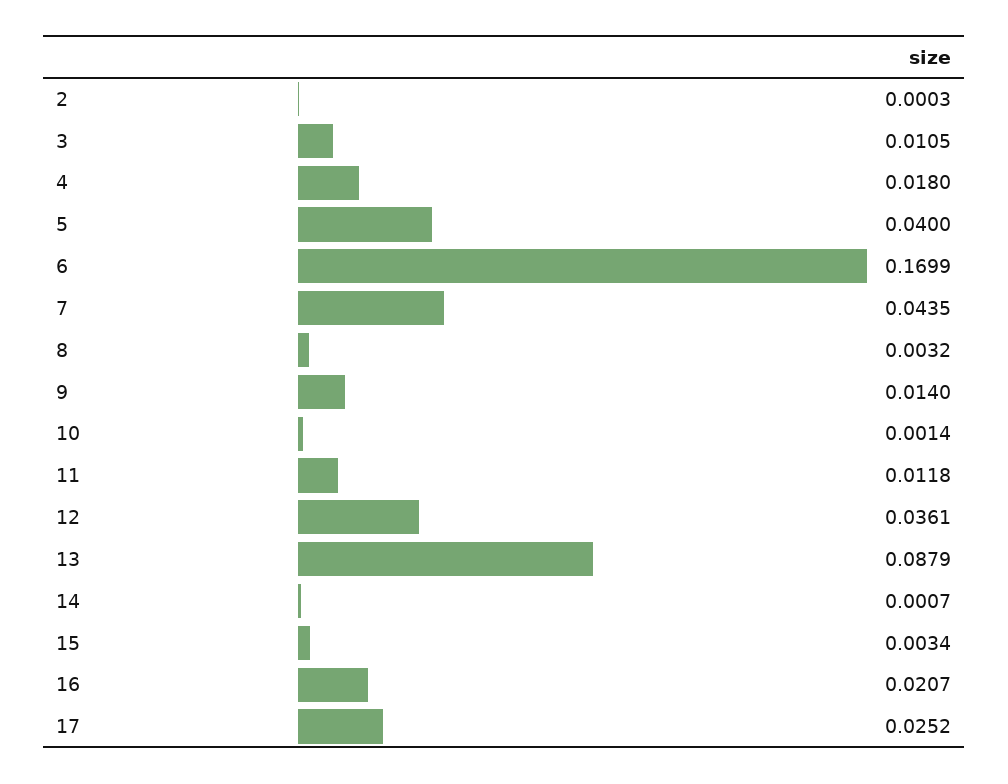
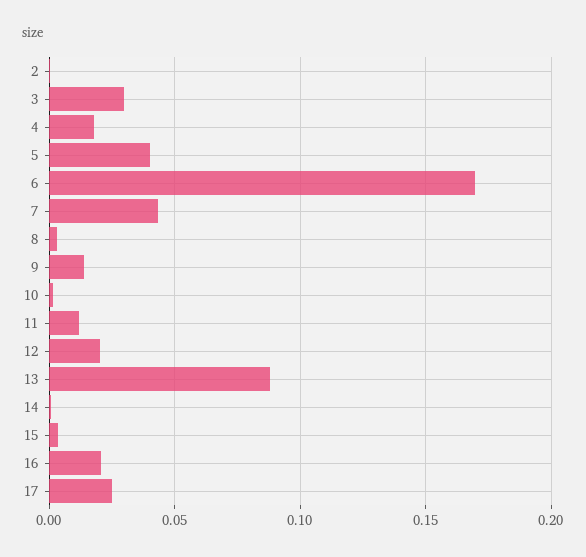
3: 0.0105 -> 0.03
12: 0.0361 -> 0.02

